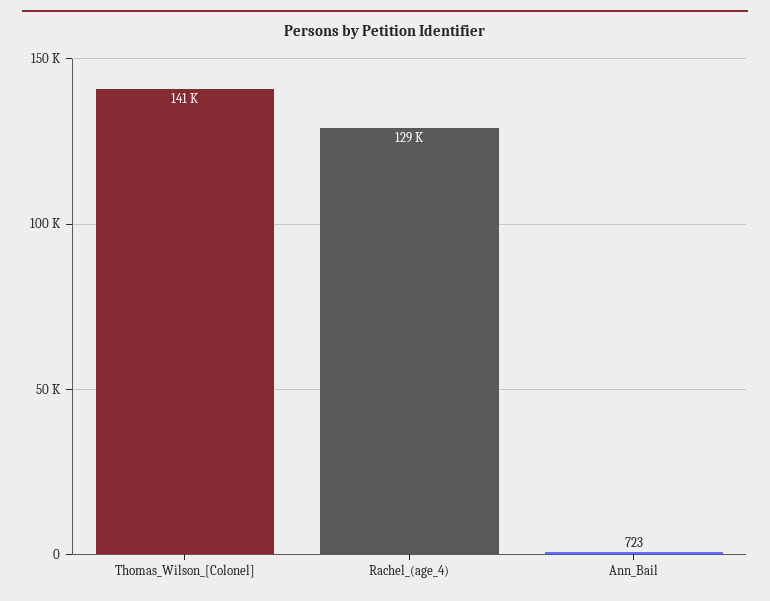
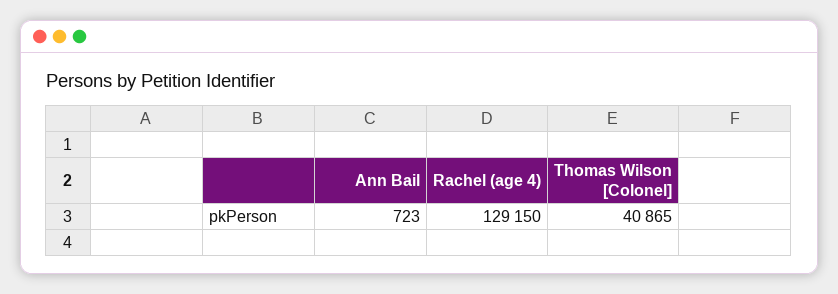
Thomas_Wilson_[Colonel]: 141000 -> 40865

